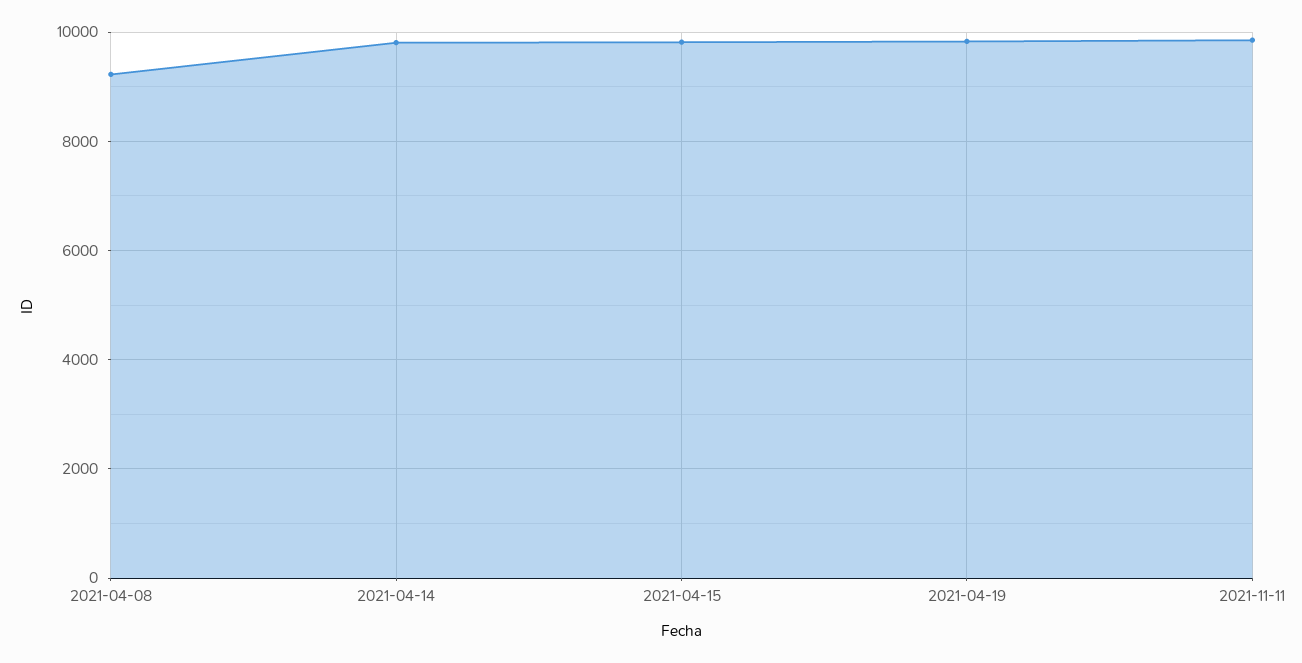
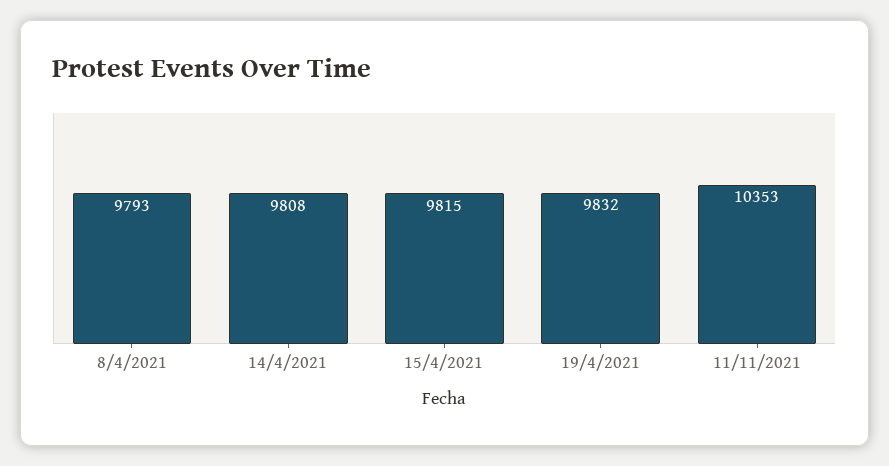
2021-04-08: 9200 -> 9793
2021-11-11: 9800 -> 10353

